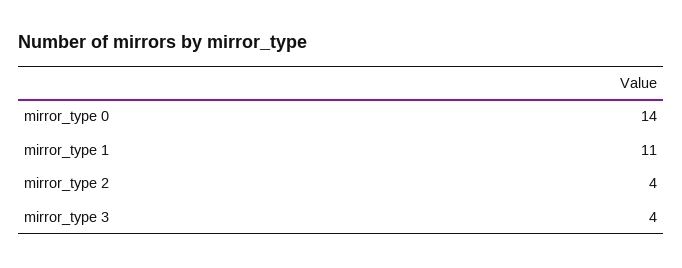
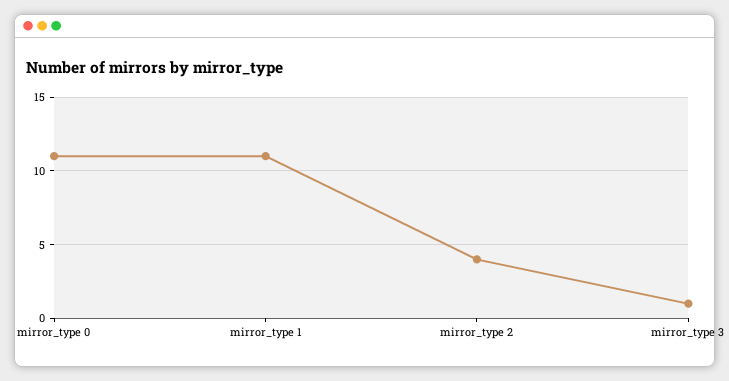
mirror_type 0: 14 -> 11
mirror_type 3: 4 -> 1

